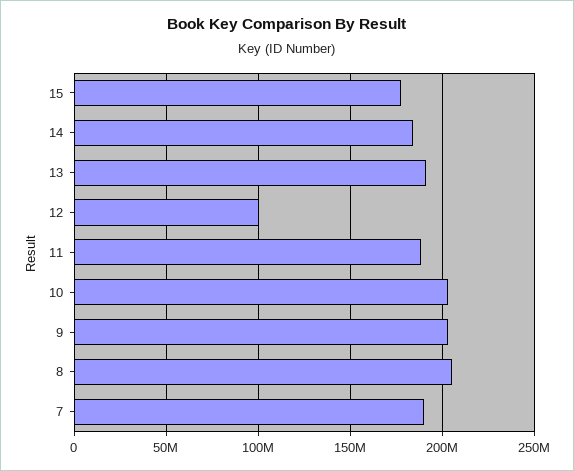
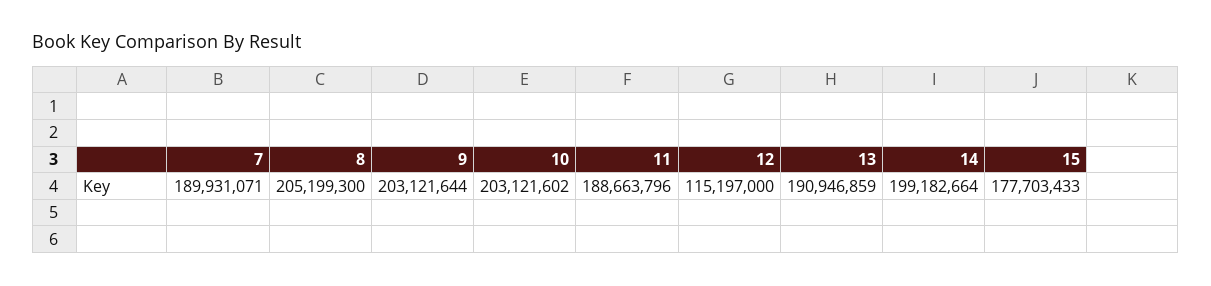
14: 185000000 -> 199182664
12: 100000000 -> 115197000

